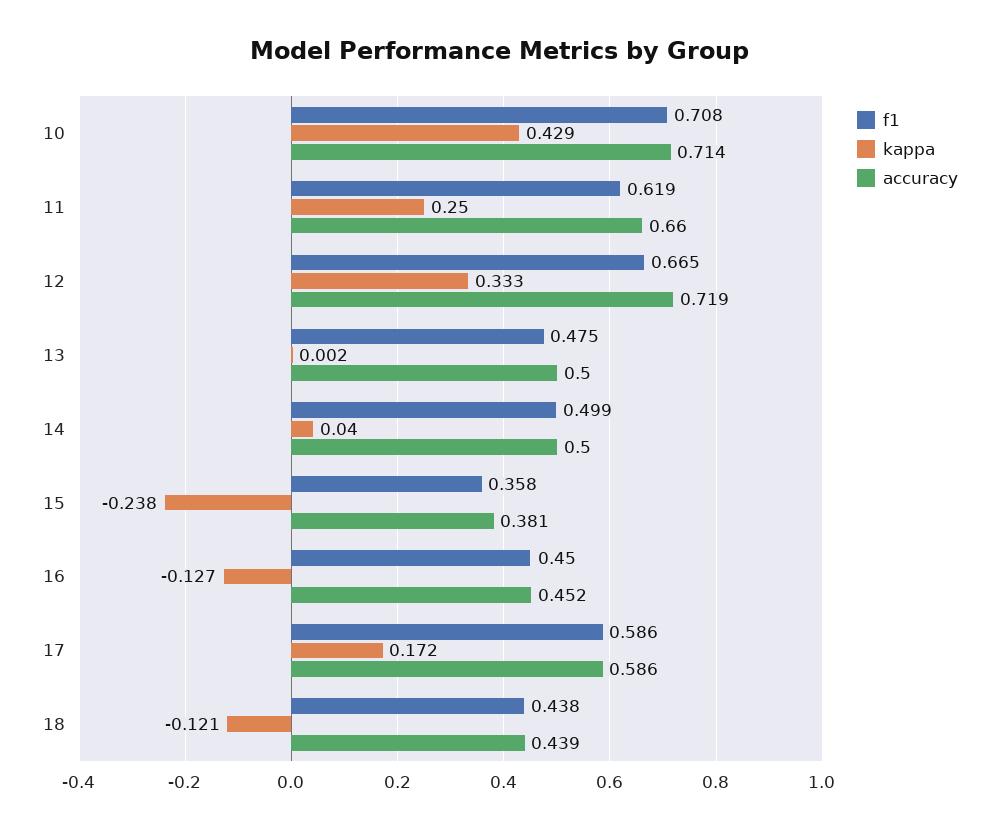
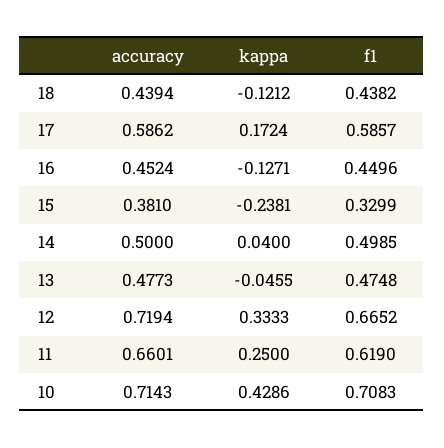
kappa, 13: 0.002 -> -0.0455
accuracy, 13: 0.5 -> 0.4773
f1, 15: 0.358 -> 0.3299

